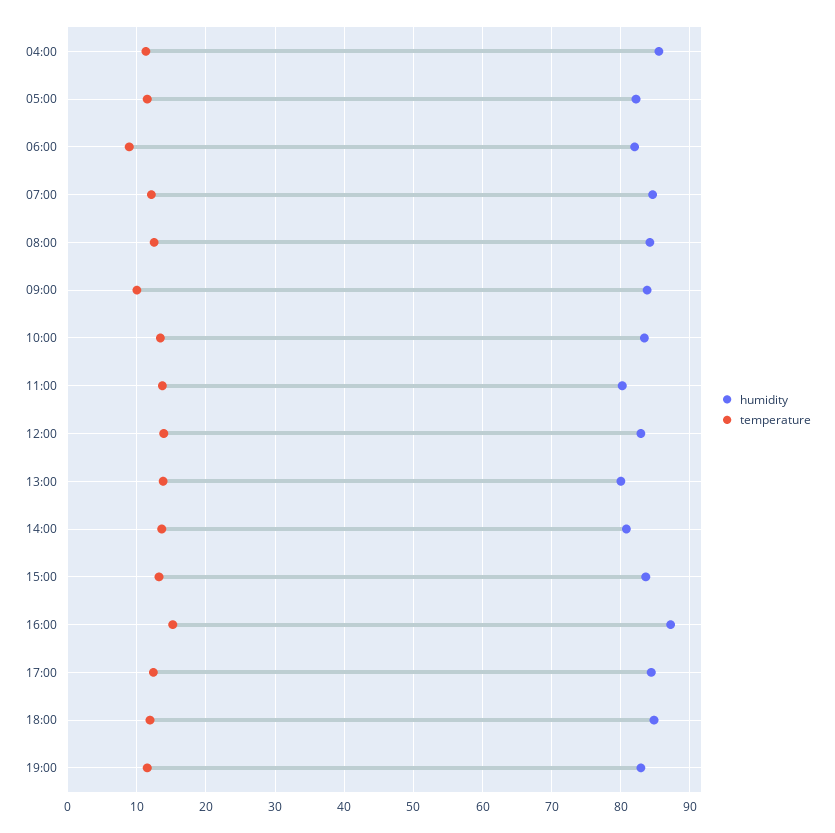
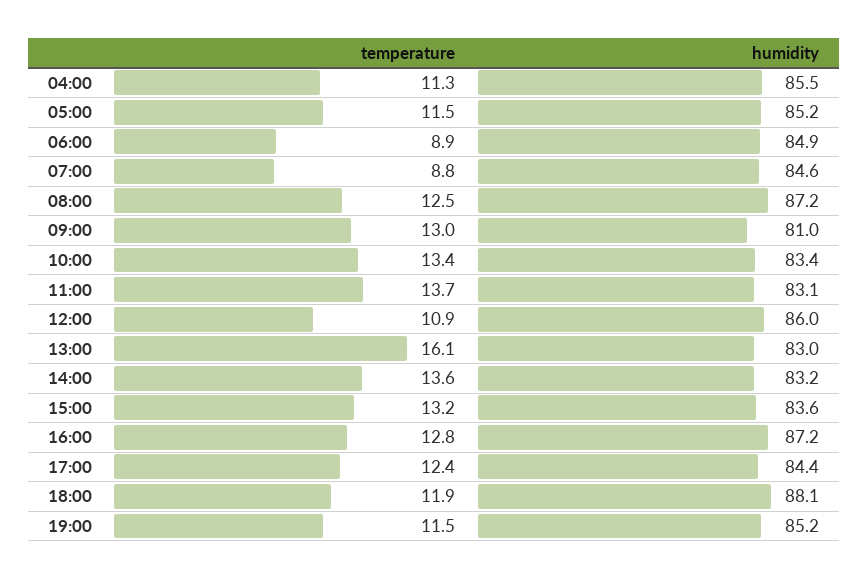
humidity, 05:00: 82 -> 85.2
humidity, 06:00: 82 -> 84.9
temperature, 07:00: 12 -> 8.8
humidity, 08:00: 84 -> 87.2
humidity, 09:00: 84 -> 81
temperature, 09:00: 10 -> 13
humidity, 11:00: 80 -> 83.1
humidity, 12:00: 83 -> 86
temperature, 12:00: 14 -> 10.9
humidity, 13:00: 80 -> 83
temperature, 13:00: 14 -> 16.1
humidity, 14:00: 81 -> 83.2
temperature, 16:00: 15 -> 12.8
humidity, 18:00: 85 -> 88.1
humidity, 19:00: 83 -> 85.2

